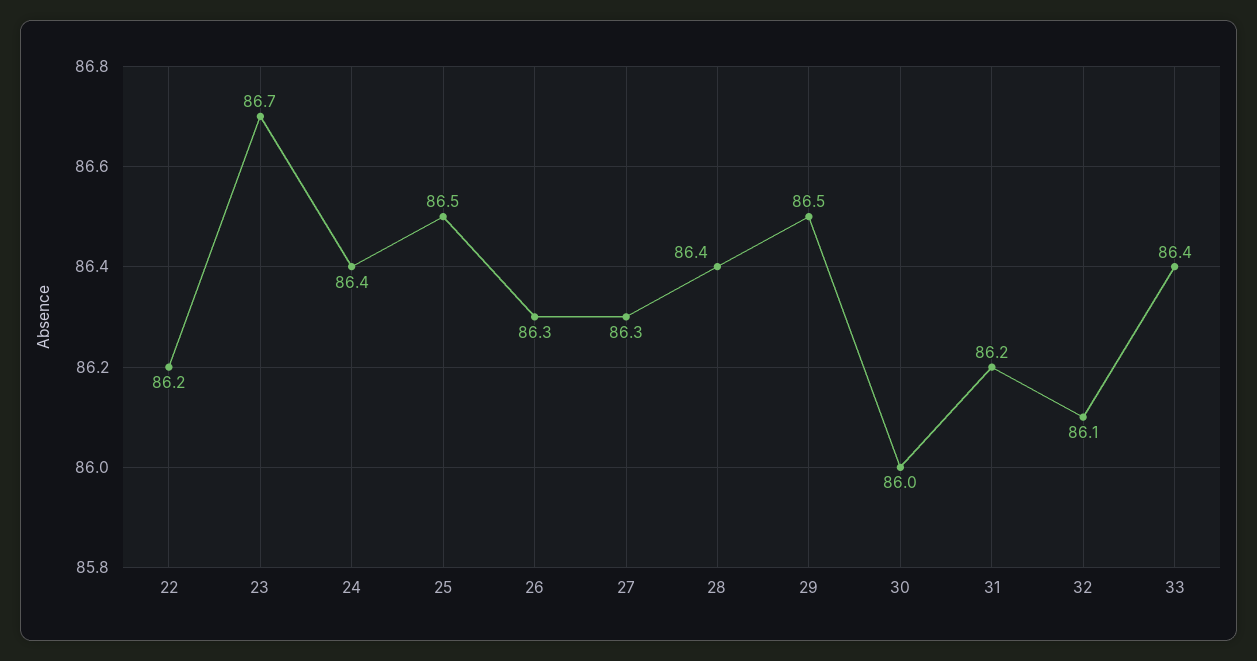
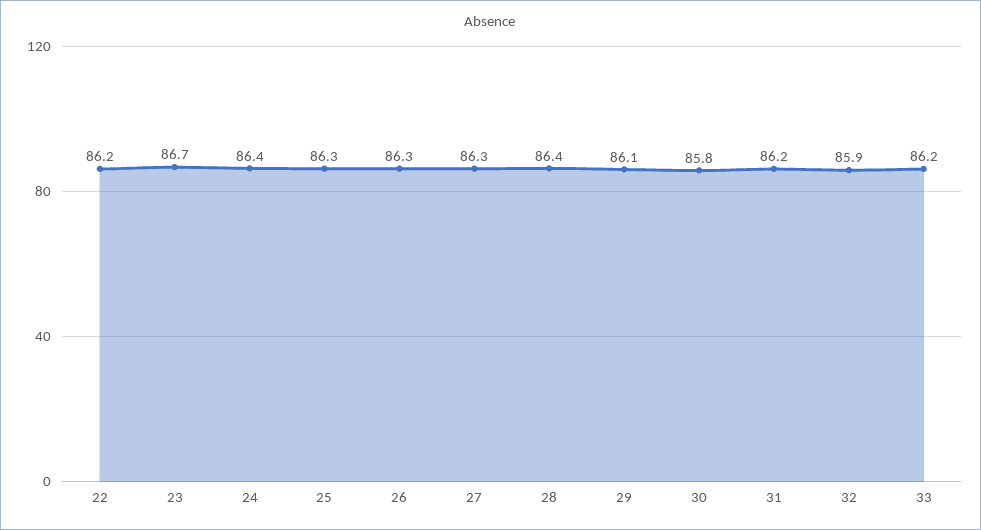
25: 86.5 -> 86.3
29: 86.5 -> 86.1
30: 86 -> 85.8
32: 86.1 -> 85.9
33: 86.4 -> 86.2

